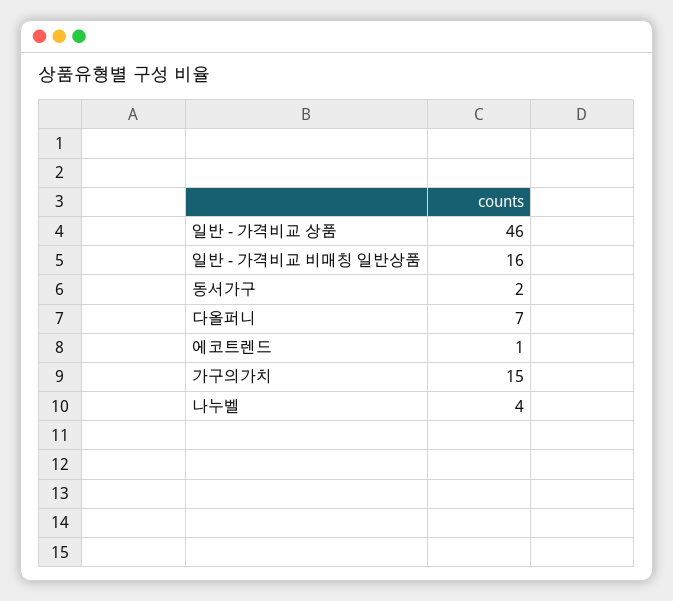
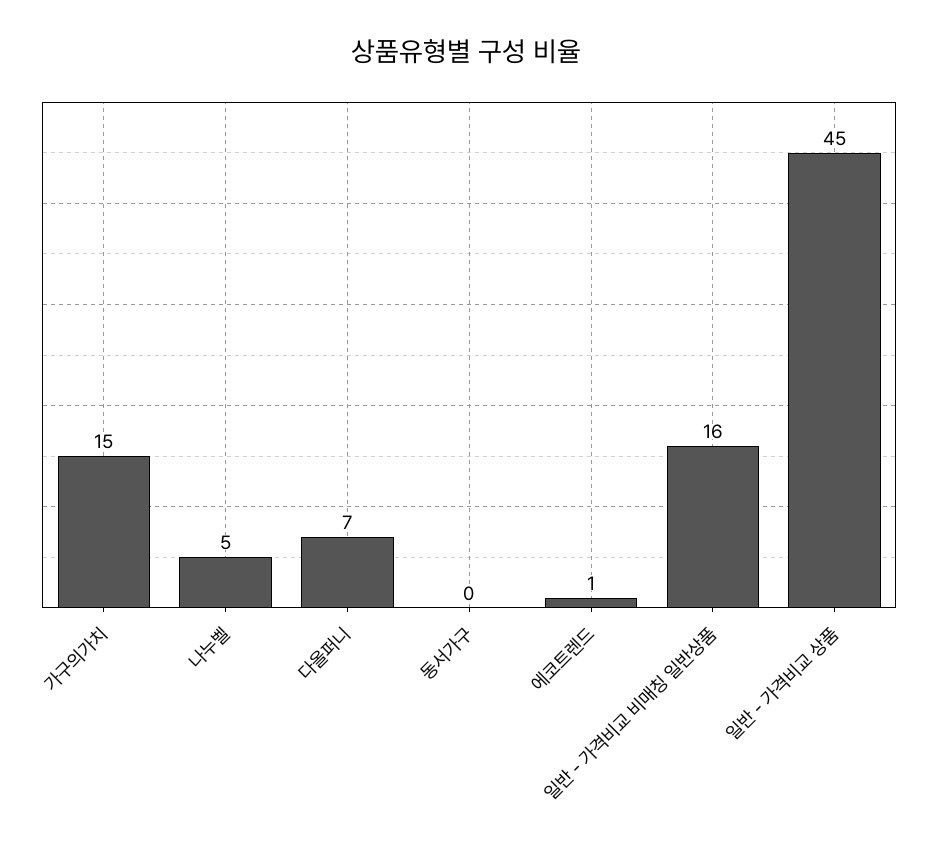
일반 - 가격비교 상품: 46 -> 45
동서가구: 2 -> 0
나누벨: 4 -> 5

